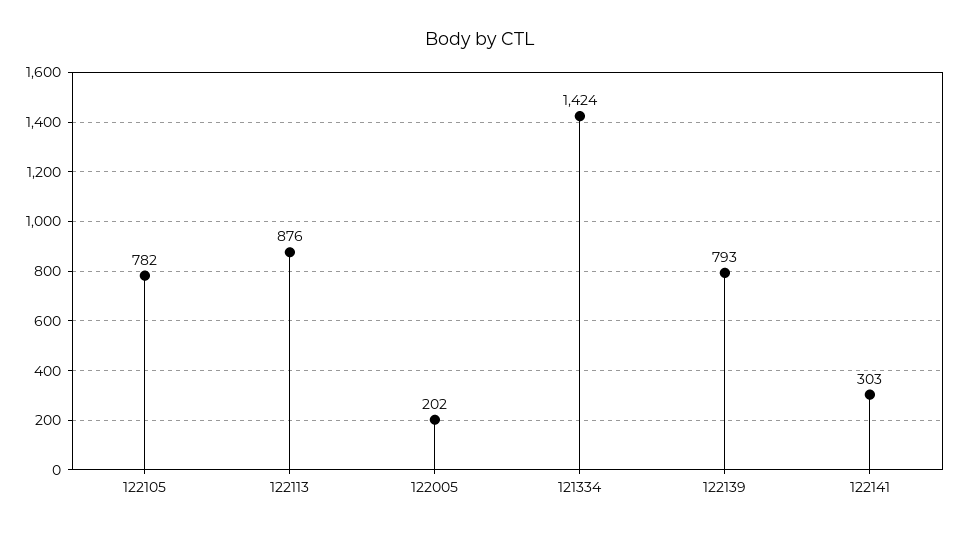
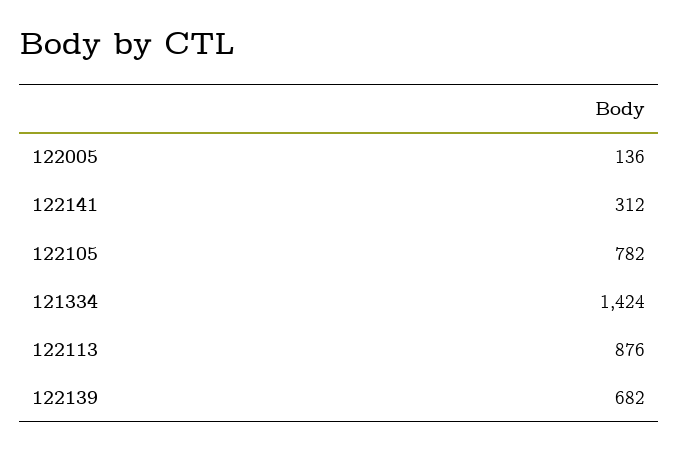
122005: 202 -> 136
122139: 793 -> 682
122141: 303 -> 312

